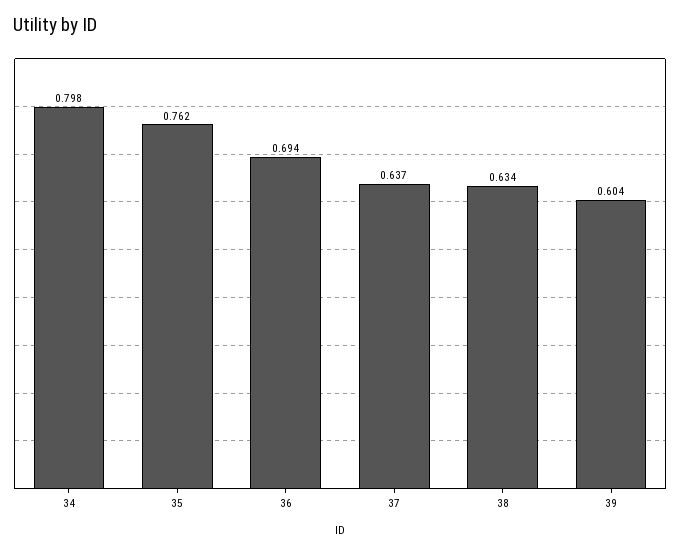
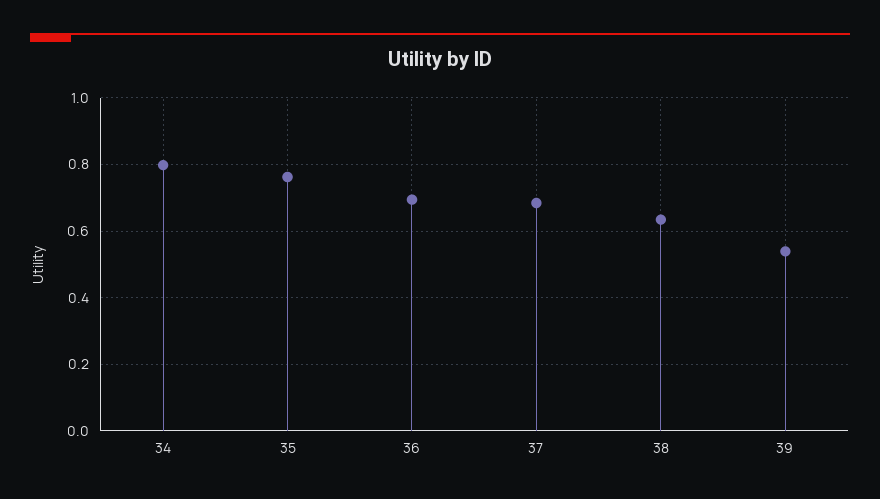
37: 0.637 -> 0.68
39: 0.604 -> 0.54

